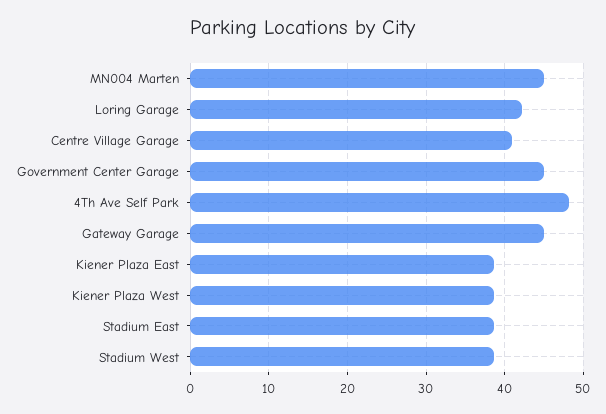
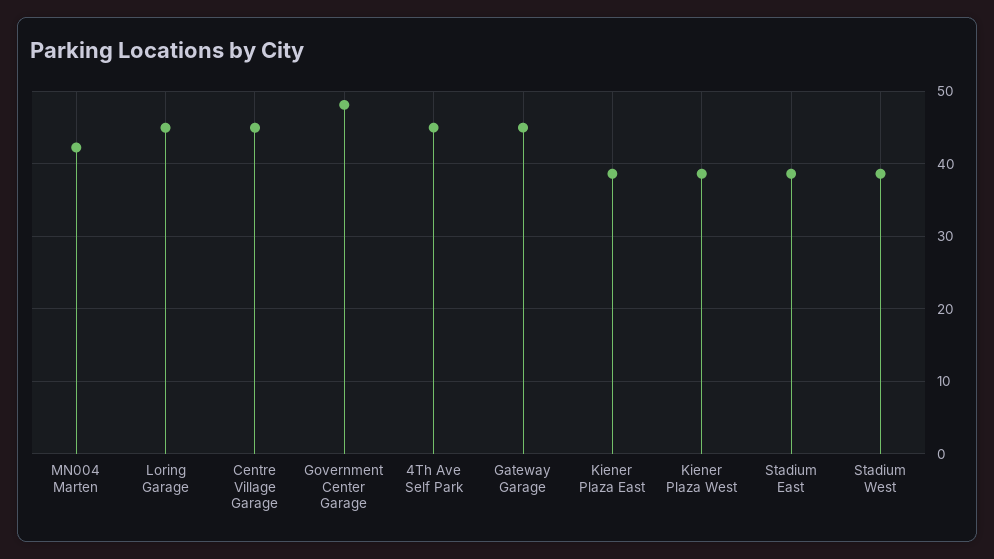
MN004 Marten: 45 -> 42
Loring Garage: 42 -> 45
Centre Village Garage: 41 -> 45
Government Center Garage: 45 -> 48
4Th Ave Self Park: 48 -> 45

